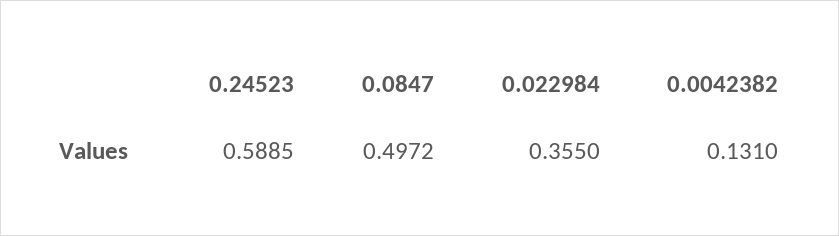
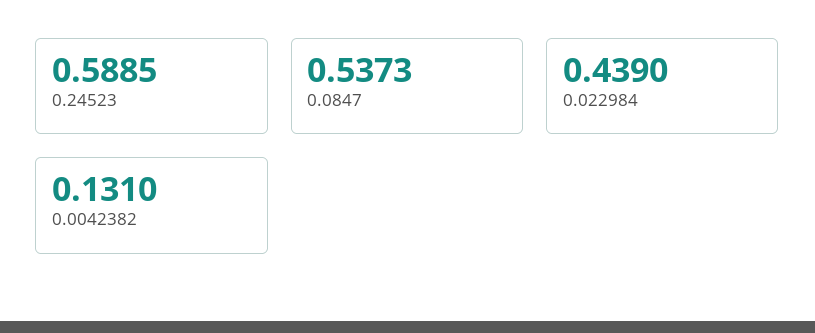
0.0847: 0.4972 -> 0.5373
0.022984: 0.355 -> 0.439

